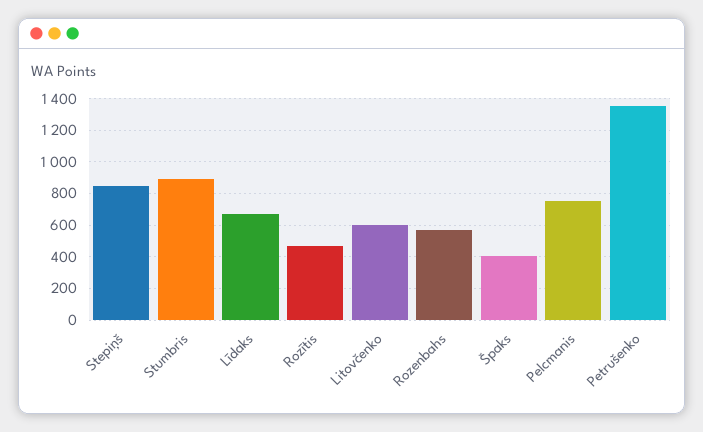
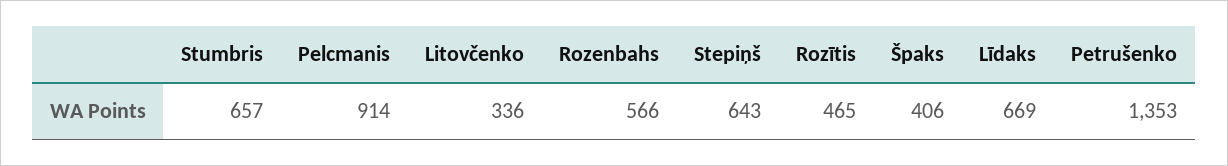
Stepiņš: 850 -> 643
Stumbris: 900 -> 657
Litovčenko: 600 -> 336
Pelcmanis: 750 -> 914

